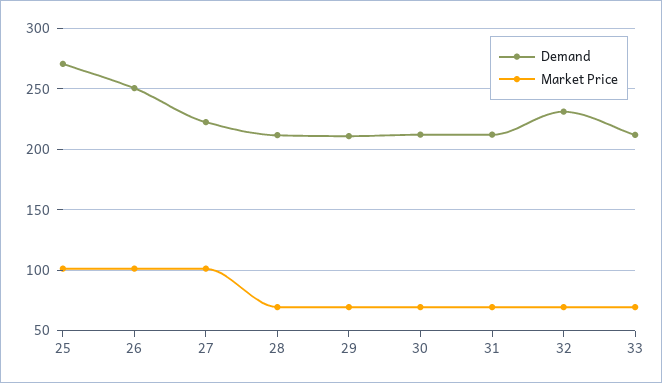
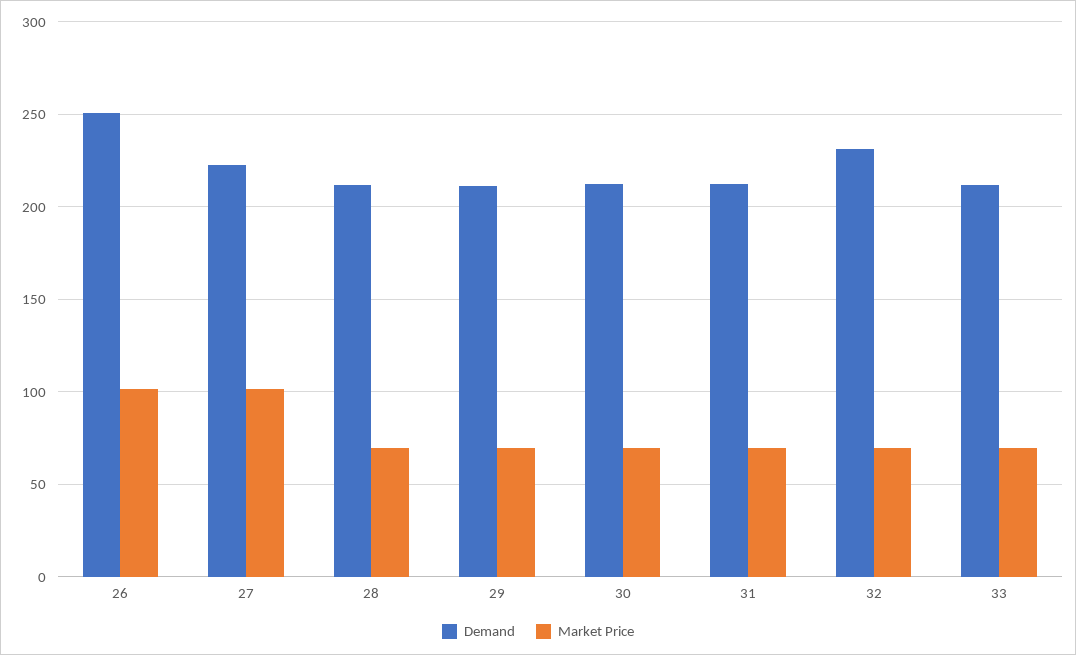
Demand, 25: 270 -> none
Market Price, 25: 100 -> none

